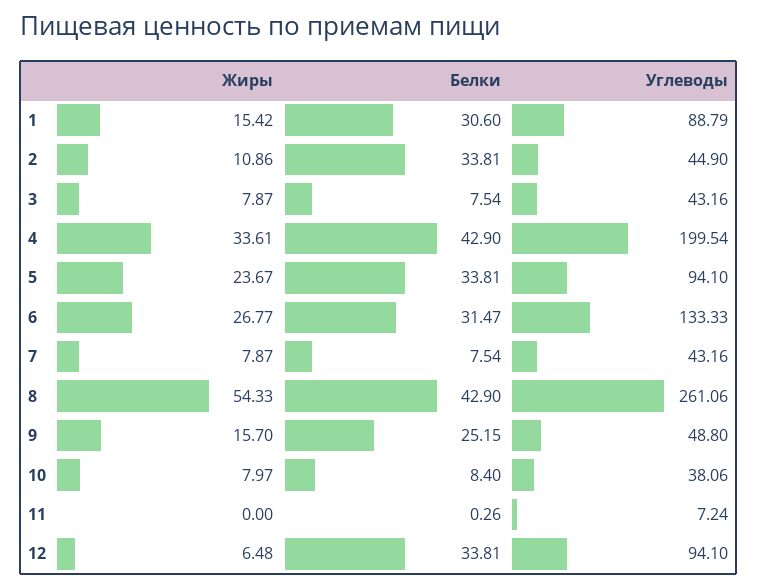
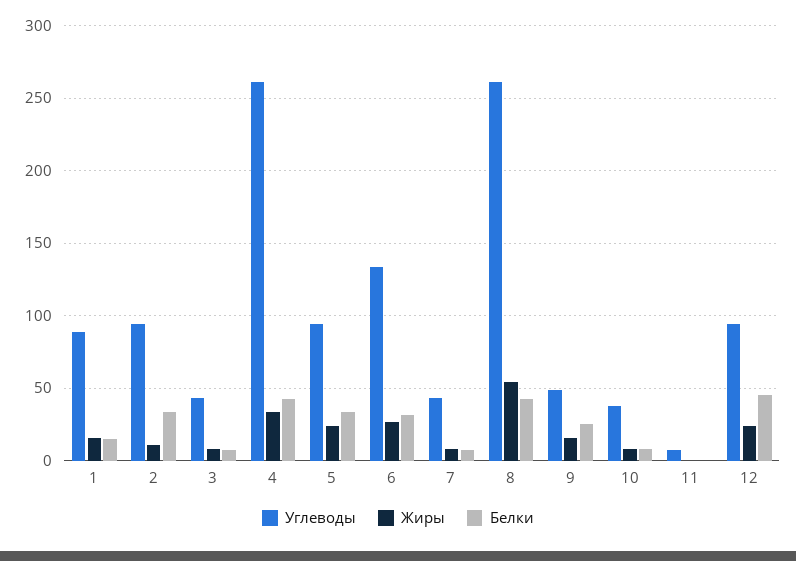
Белки, 1: 30.6 -> 15
Углеводы, 2: 44.9 -> 95
Углеводы, 4: 199.54 -> 260
Жиры, 12: 6.48 -> 25
Белки, 12: 33.81 -> 45

